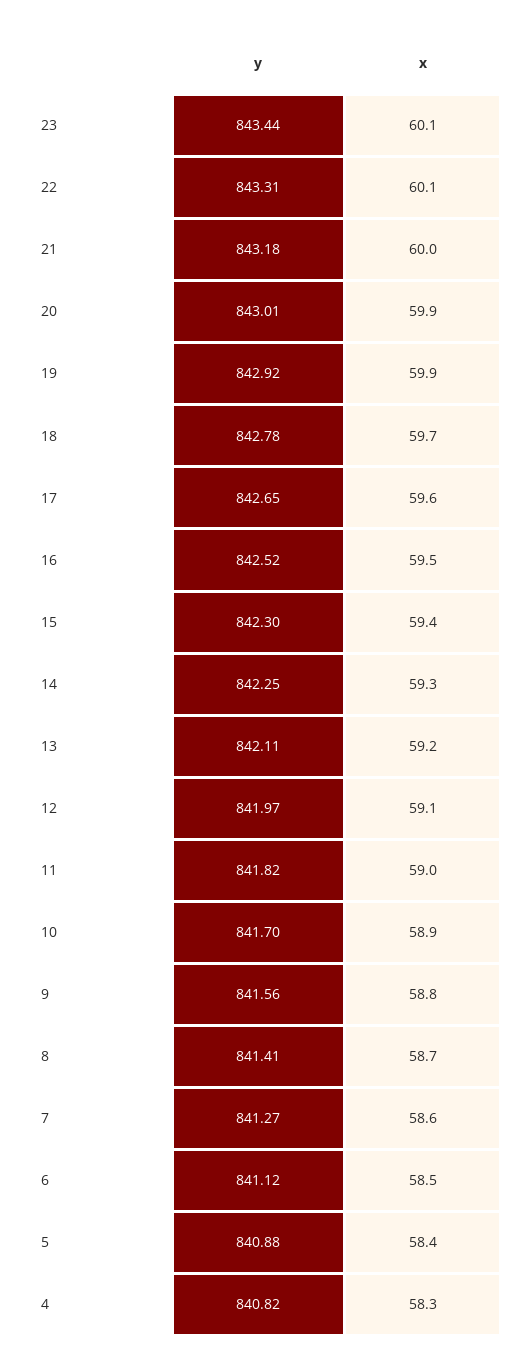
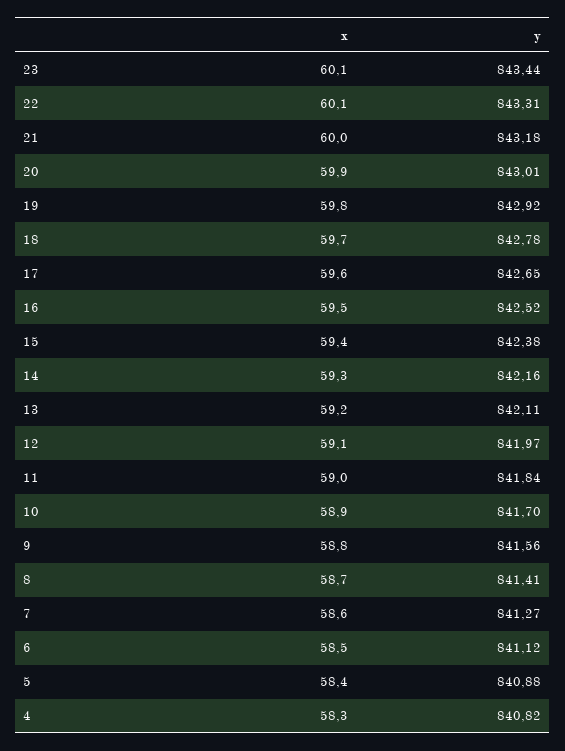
x, 19: 59.9 -> 59.8
y, 15: 842.3 -> 842.38
y, 14: 842.25 -> 842.16
y, 11: 841.82 -> 841.84

